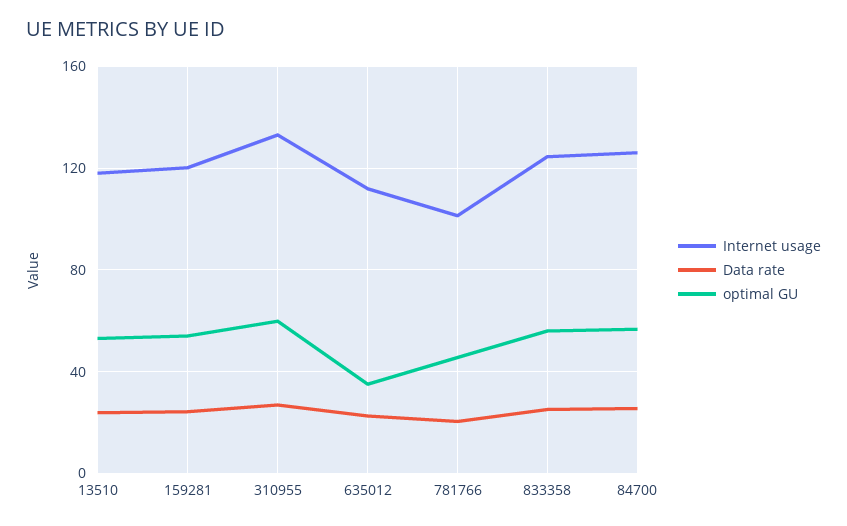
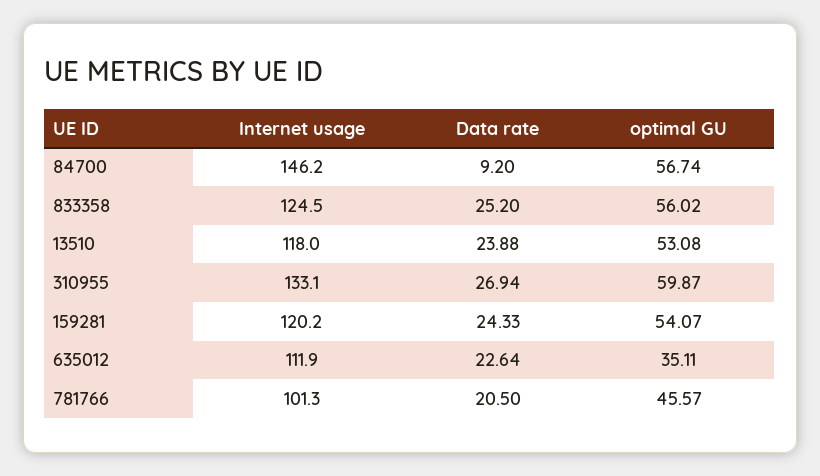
Internet usage, 84700: 125 -> 146.2
Data rate, 84700: 25 -> 9.2

